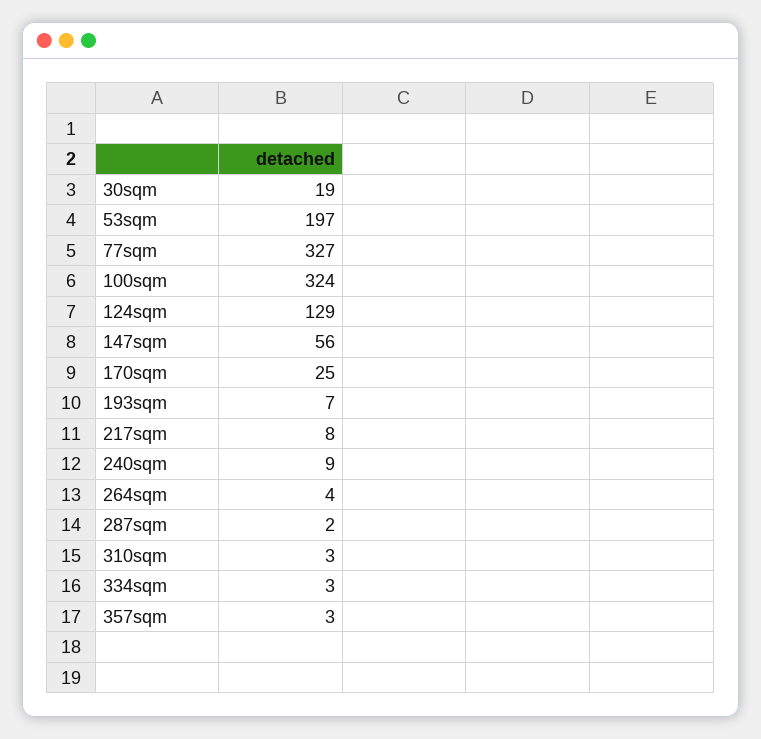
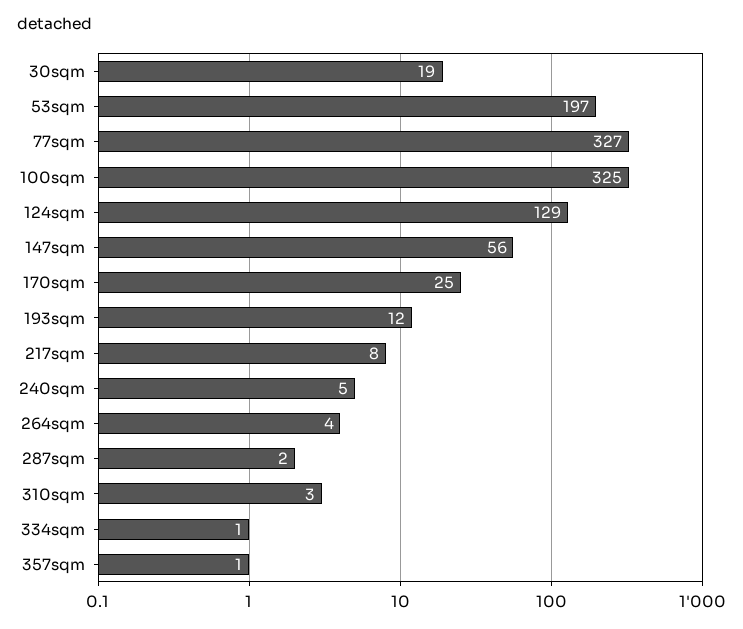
100sqm: 324 -> 325
193sqm: 7 -> 12
240sqm: 9 -> 5
334sqm: 3 -> 1
357sqm: 3 -> 1

